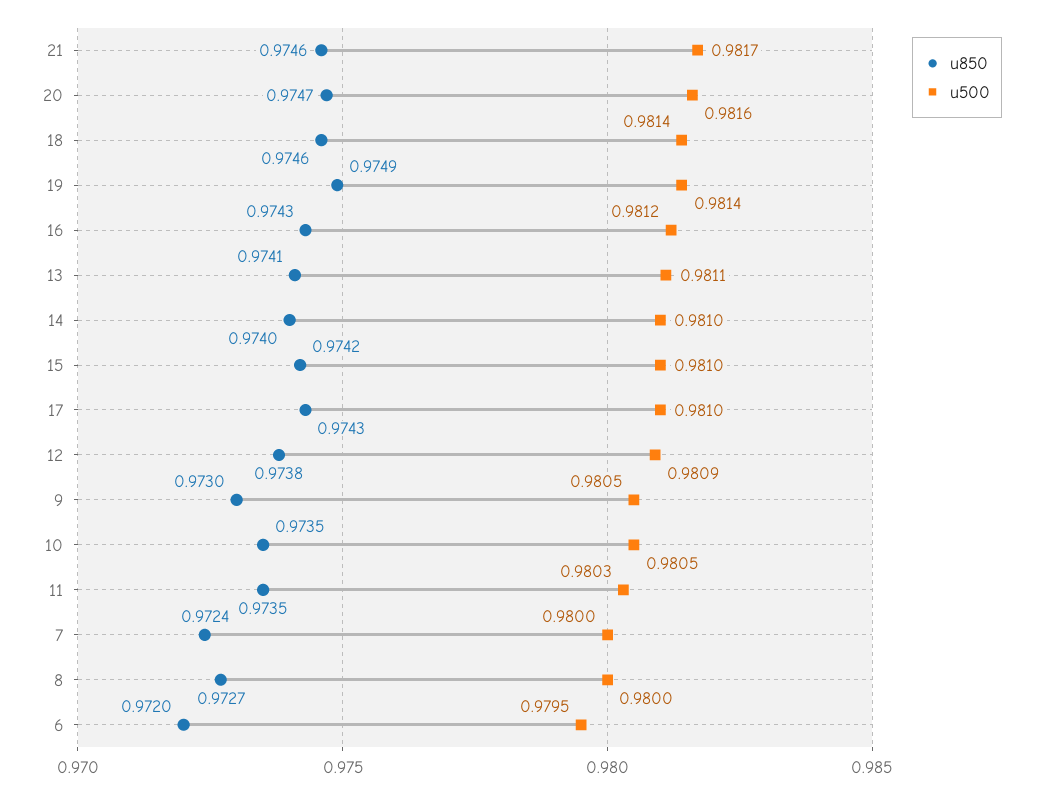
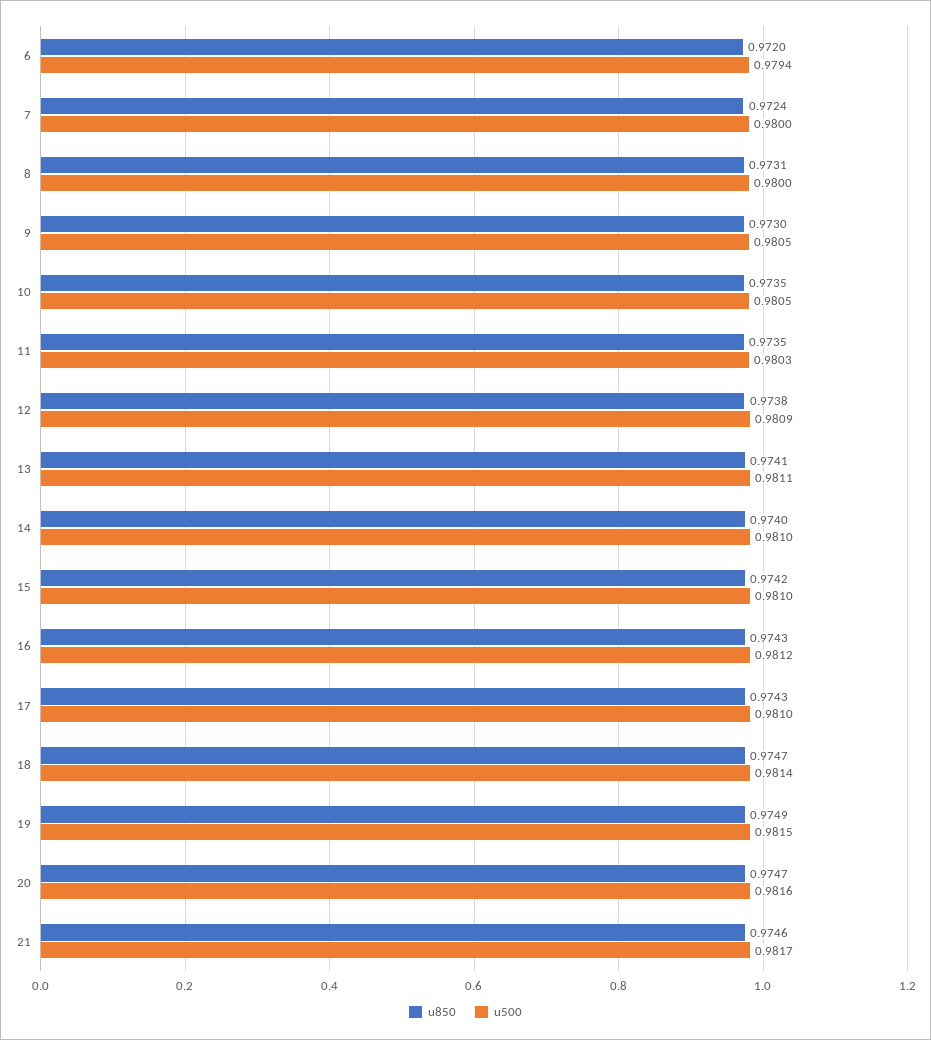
u850, 18: 0.9746 -> 0.9747
u500, 19: 0.9814 -> 0.9815
u850, 8: 0.9727 -> 0.9731
u500, 6: 0.9795 -> 0.9794

